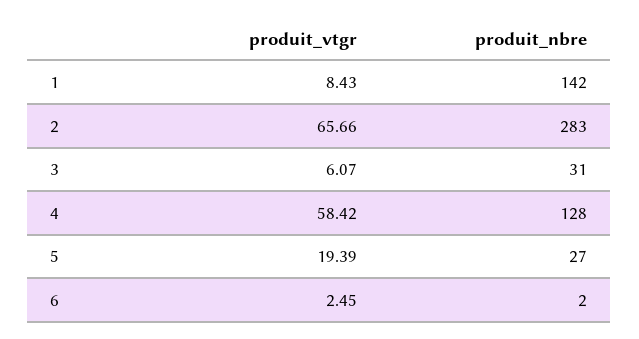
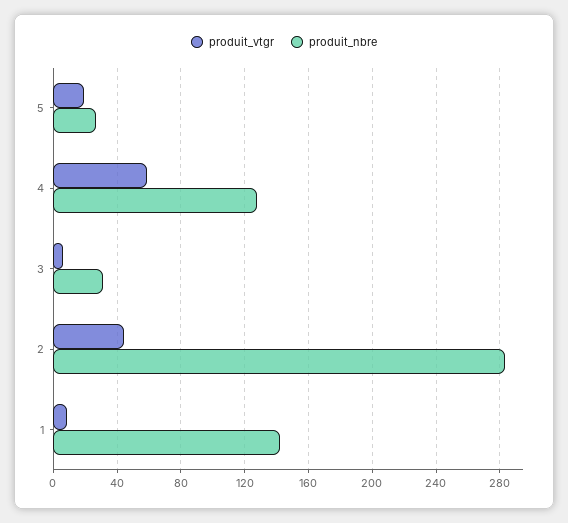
produit_vtgr, 2: 65.66 -> 45
produit_vtgr, 6: 2.45 -> none
produit_nbre, 6: 2 -> none

